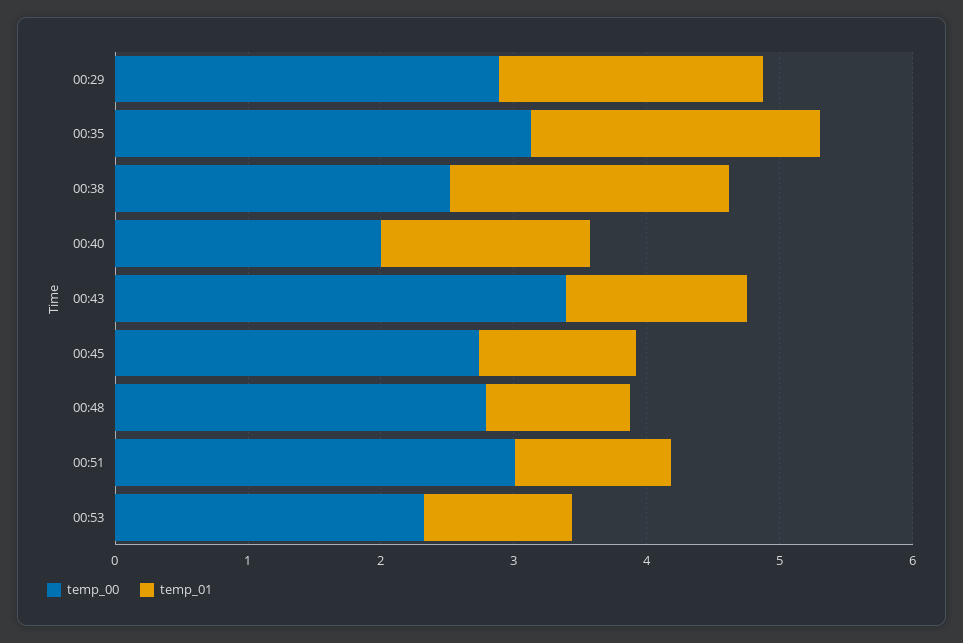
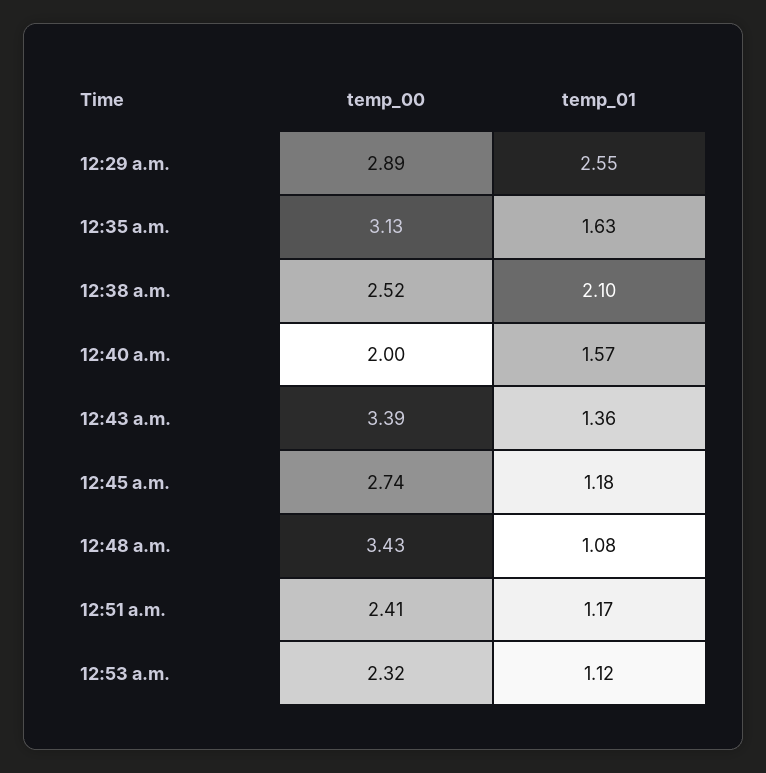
temp_01, 00:29: 2 -> 2.55
temp_01, 00:35: 2.2 -> 1.63
temp_00, 00:48: 2.8 -> 3.43
temp_00, 00:51: 3 -> 2.41

